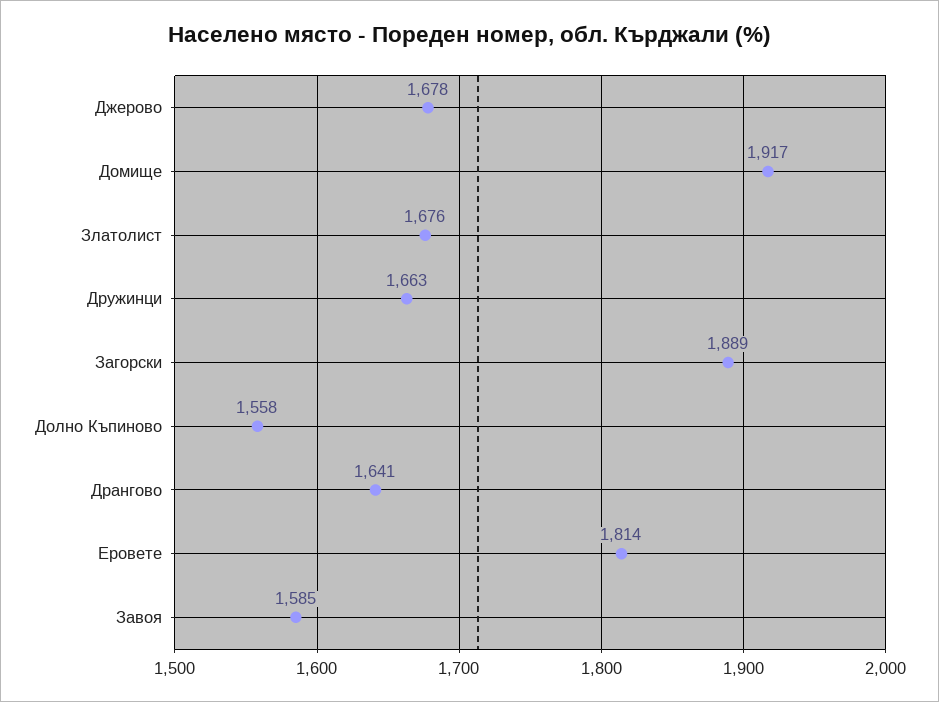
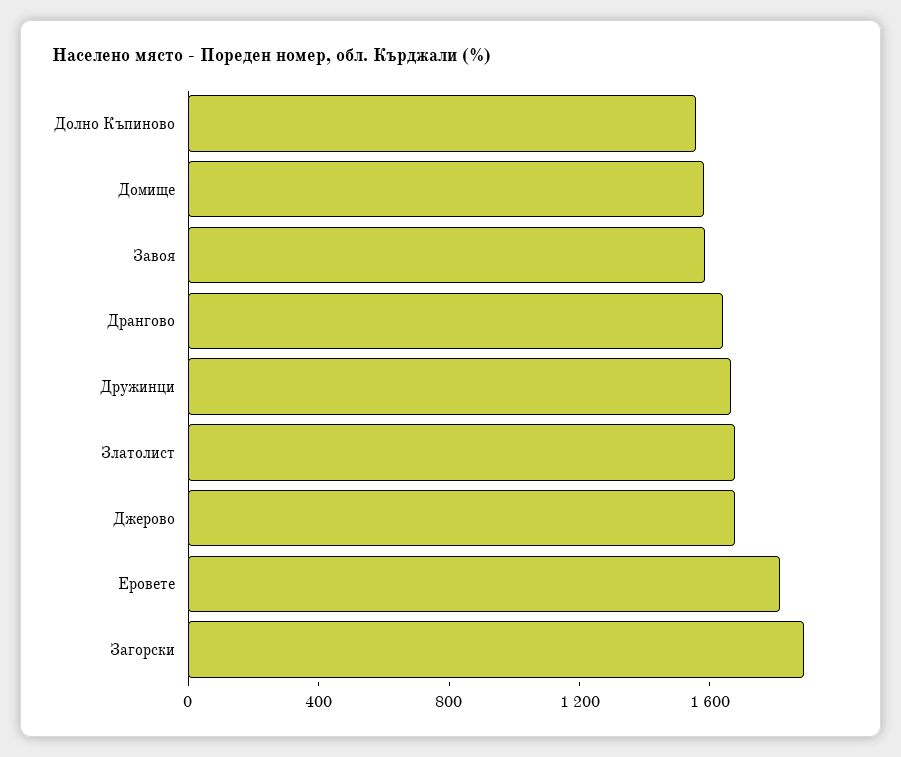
Домище: 1917 -> 1600

